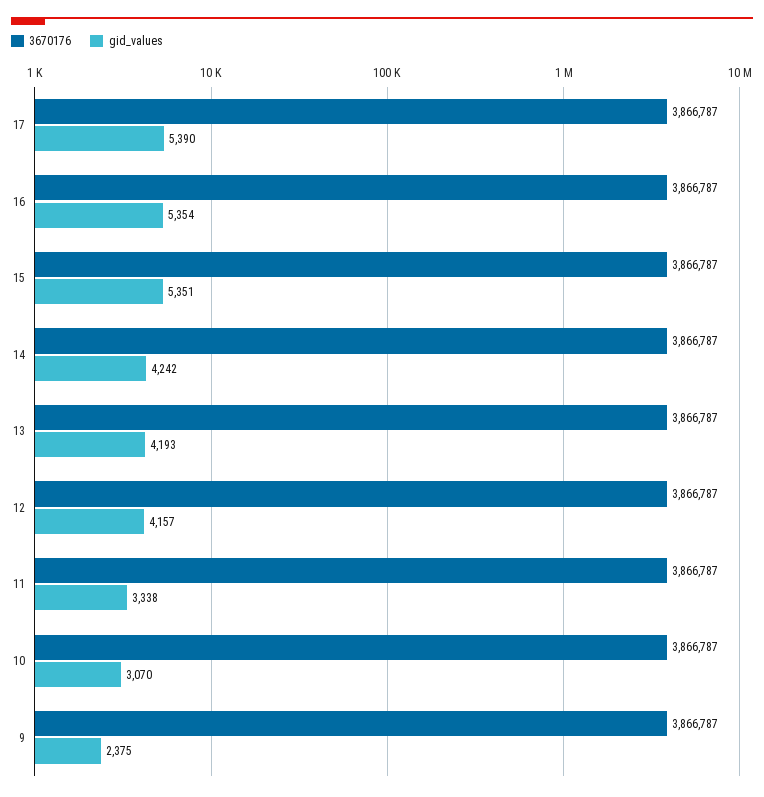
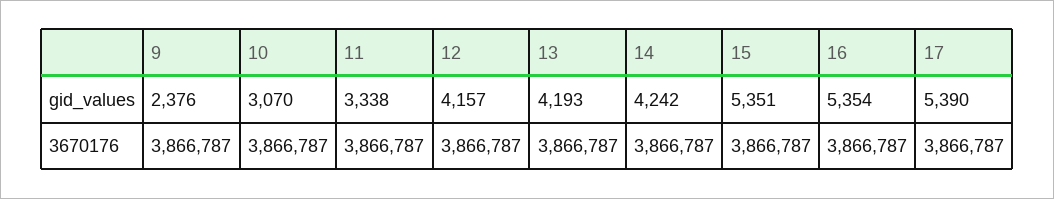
gid_values, 9: 2375 -> 2376

